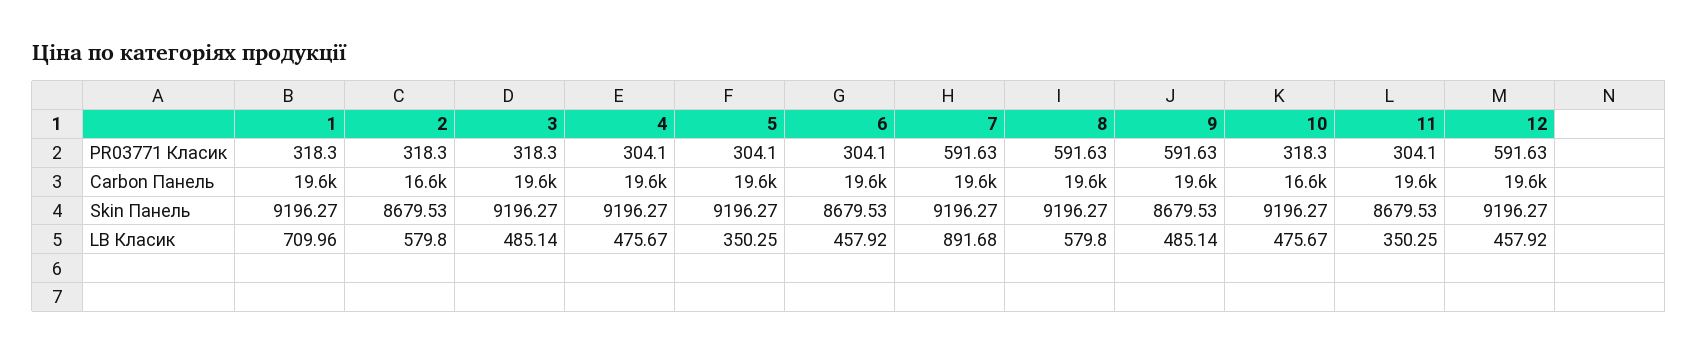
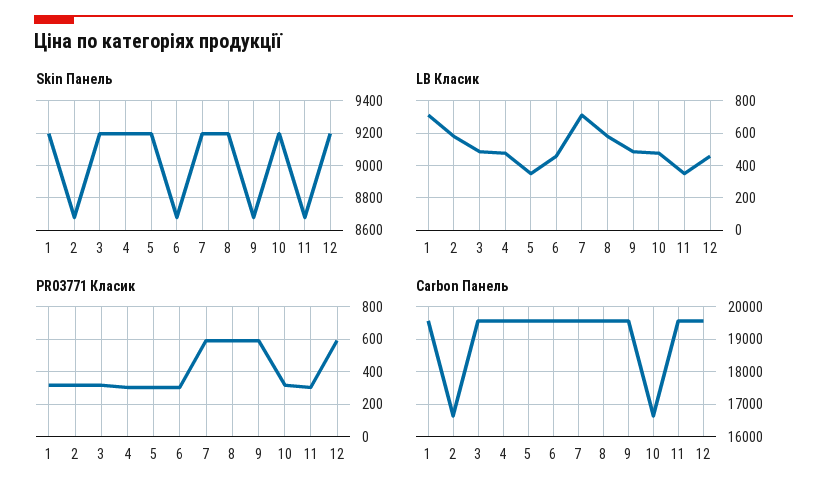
LB Класик, 7: 891.68 -> 700

